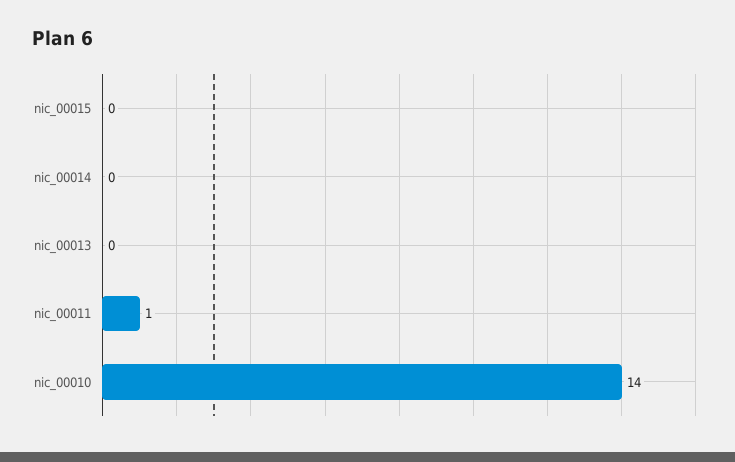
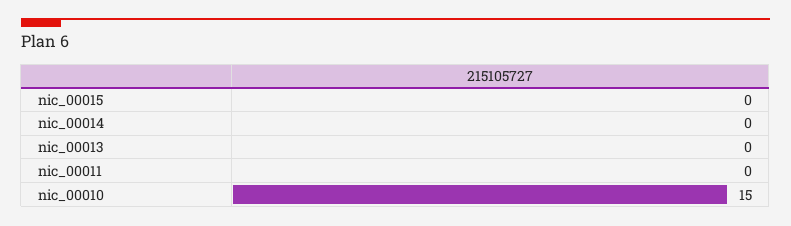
nic_00011: 1 -> 0
nic_00010: 14 -> 15

